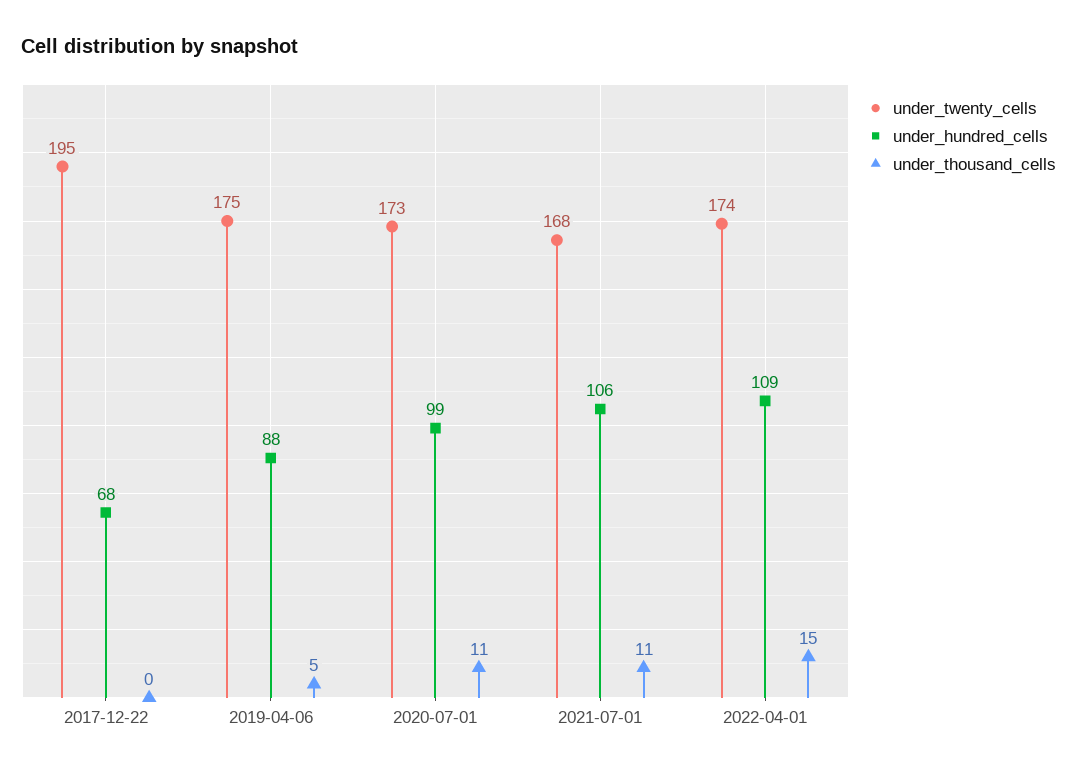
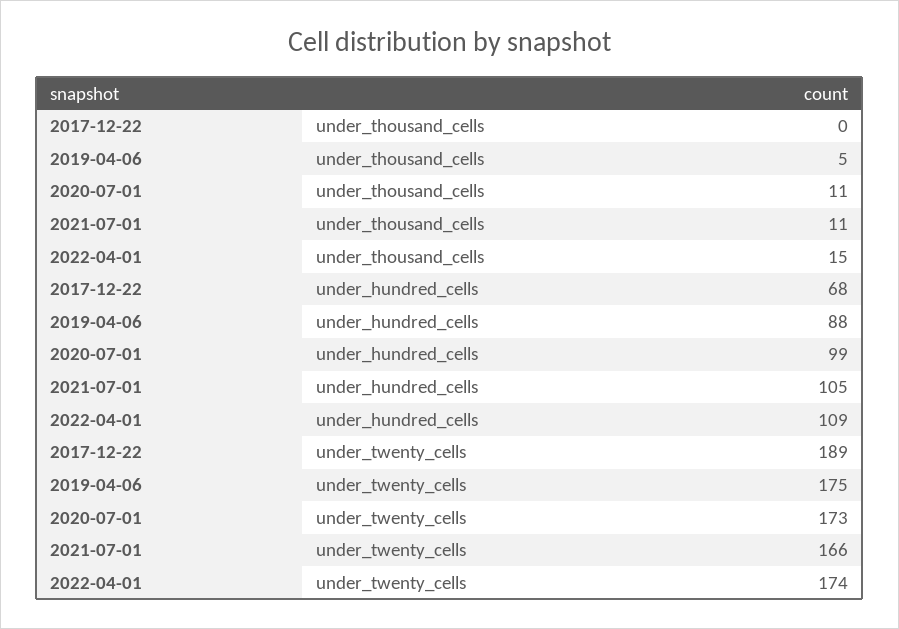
under_twenty_cells, 2017-12-22: 195 -> 189
under_twenty_cells, 2021-07-01: 168 -> 166
under_hundred_cells, 2021-07-01: 106 -> 105

